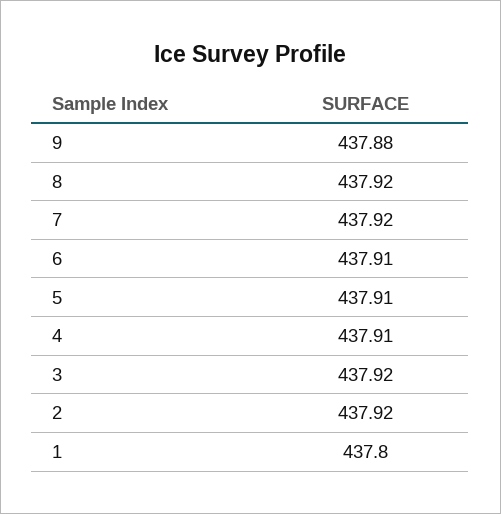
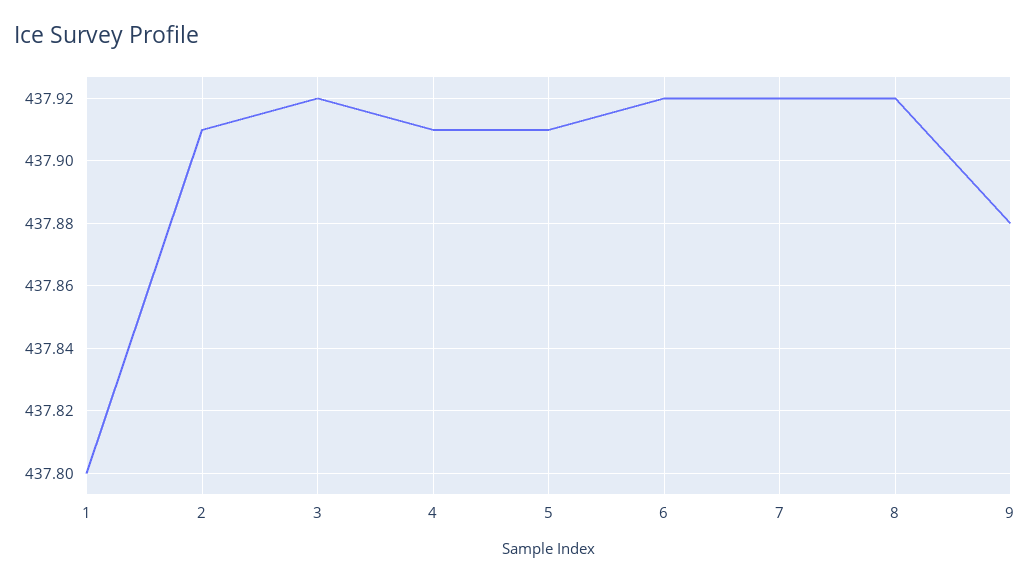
6: 437.91 -> 437.92
2: 437.92 -> 437.91

